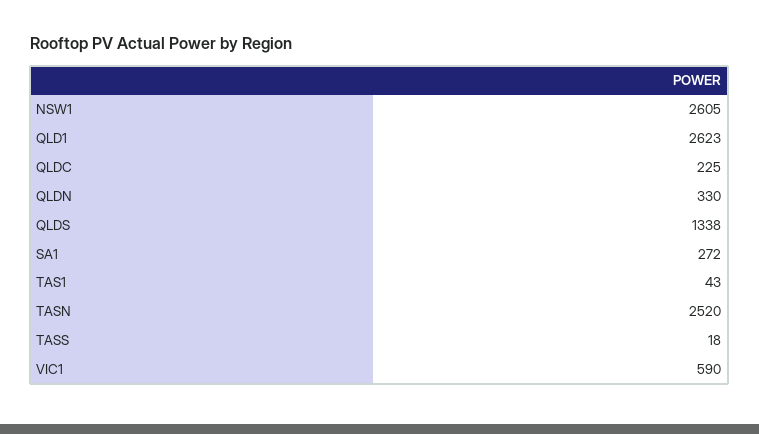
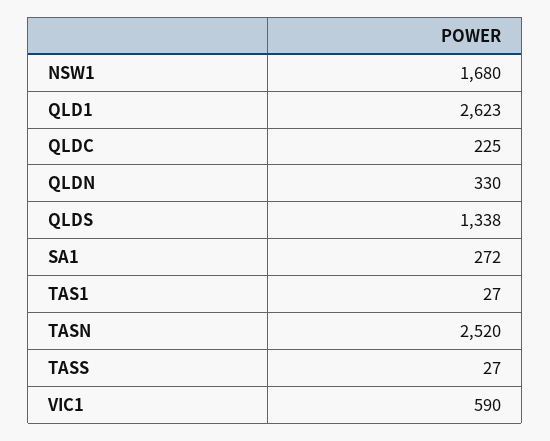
NSW1: 2605 -> 1680
TAS1: 43 -> 27
TASS: 18 -> 27

